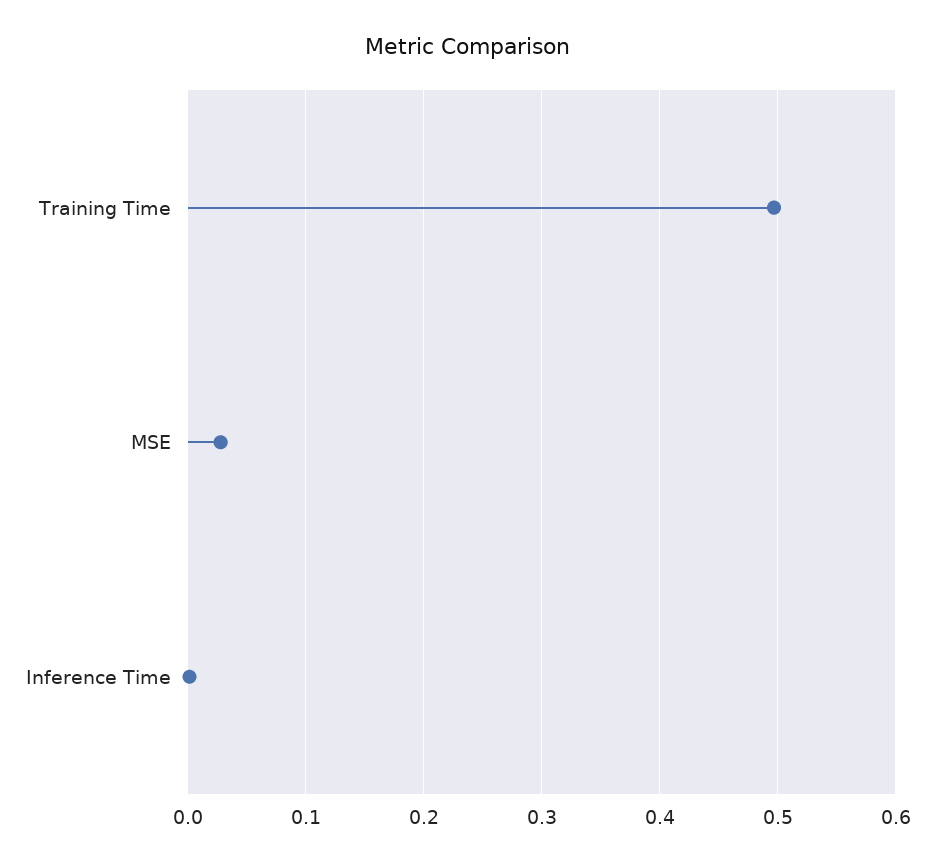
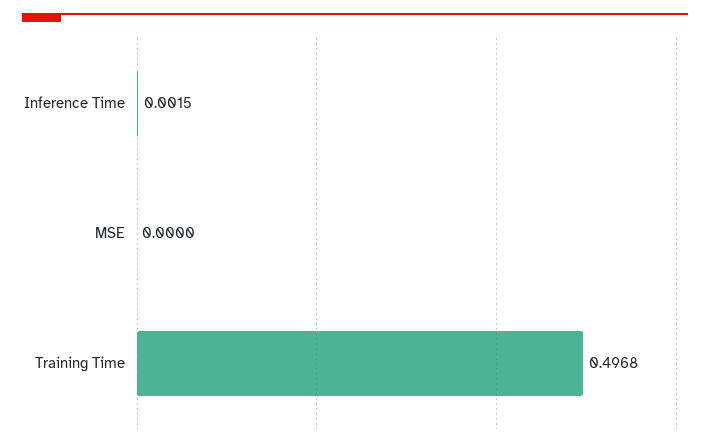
MSE: 0.03 -> 0

